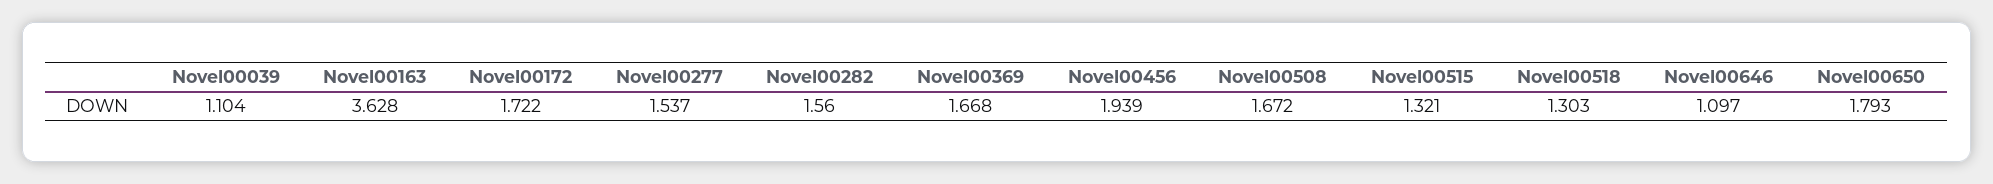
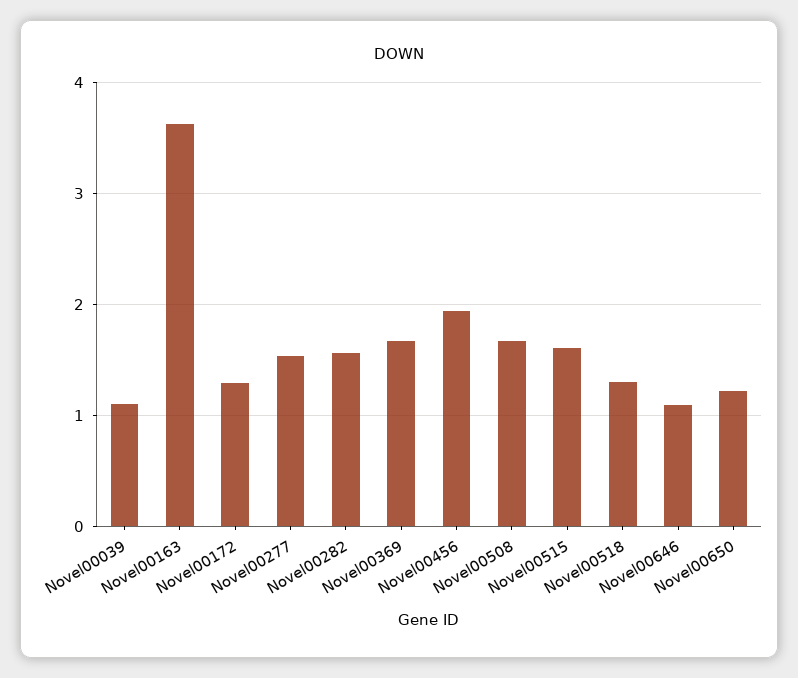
Novel00172: 1.722 -> 1.3
Novel00515: 1.321 -> 1.6
Novel00650: 1.793 -> 1.2

